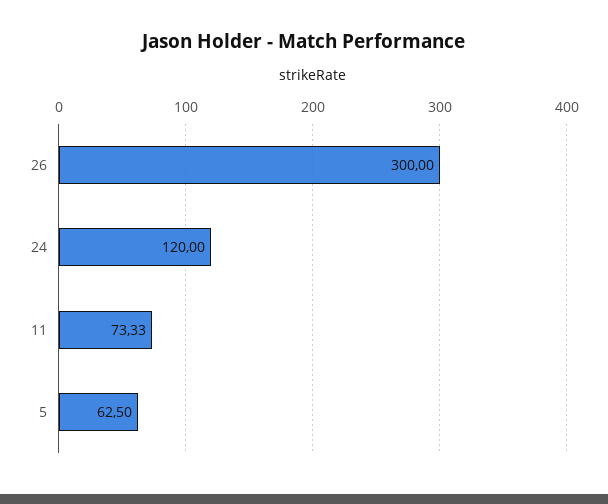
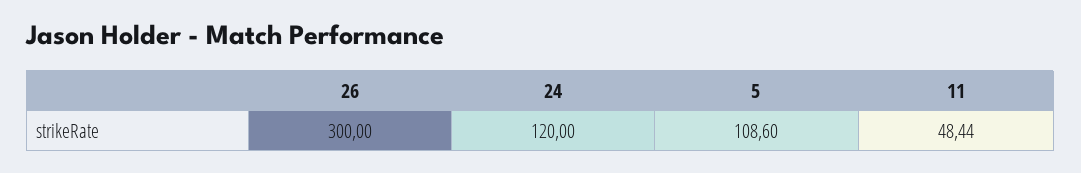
11: 73.33 -> 48.44
5: 62.5 -> 108.6

